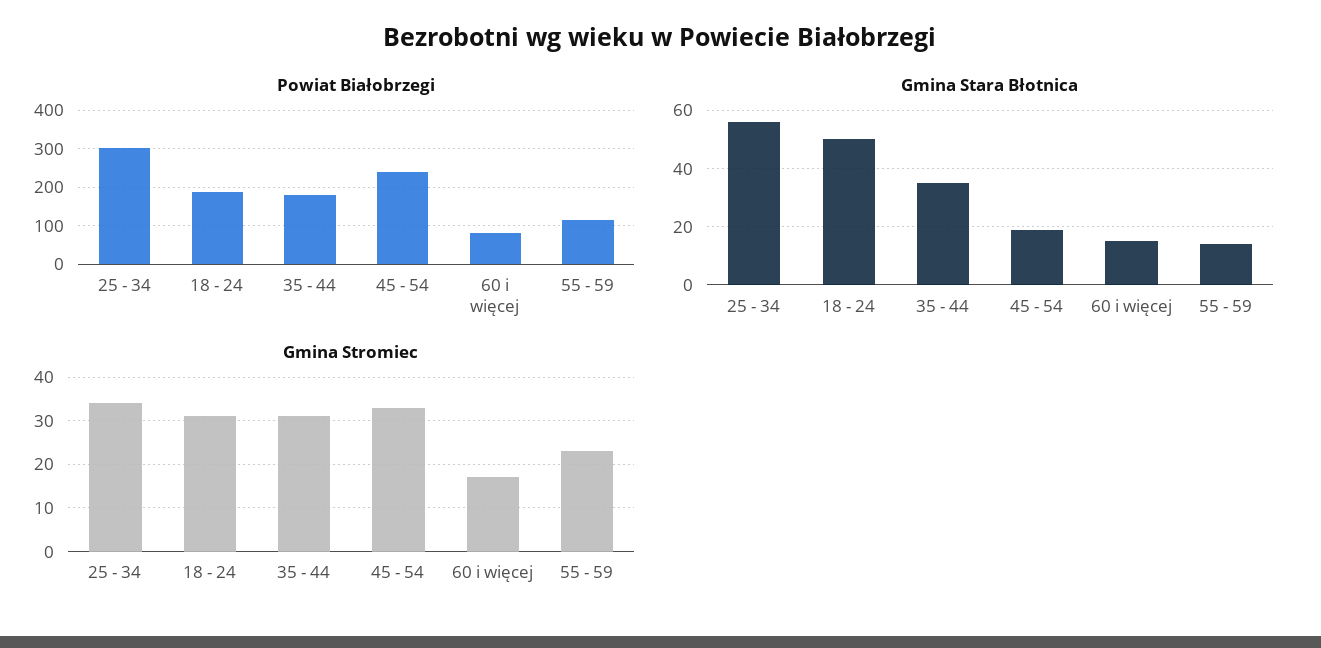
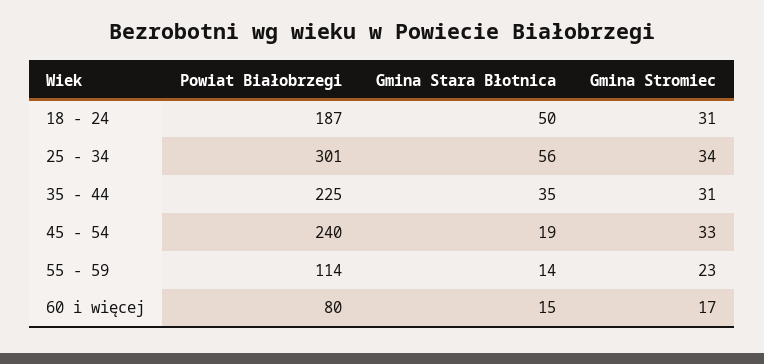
Powiat Białobrzegi, 35 - 44: 180 -> 225

